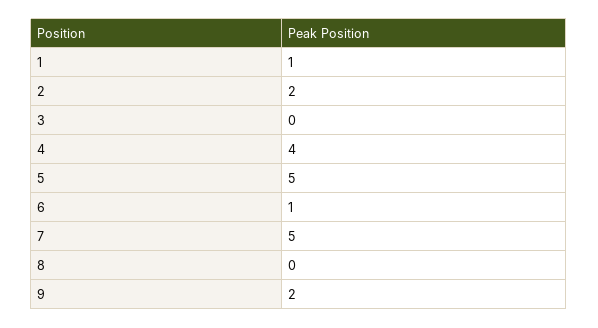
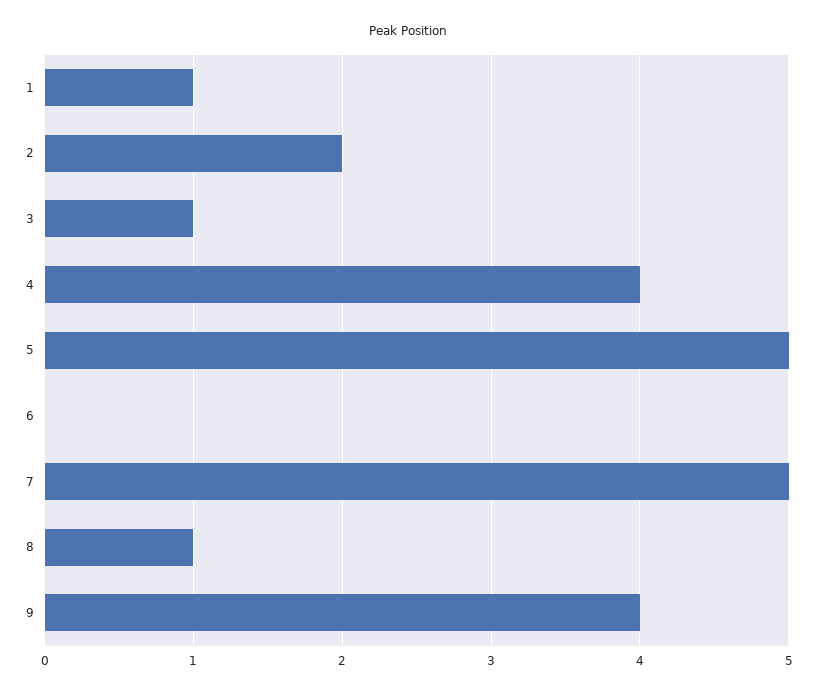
3: 0 -> 1
6: 1 -> 0
8: 0 -> 1
9: 2 -> 4

